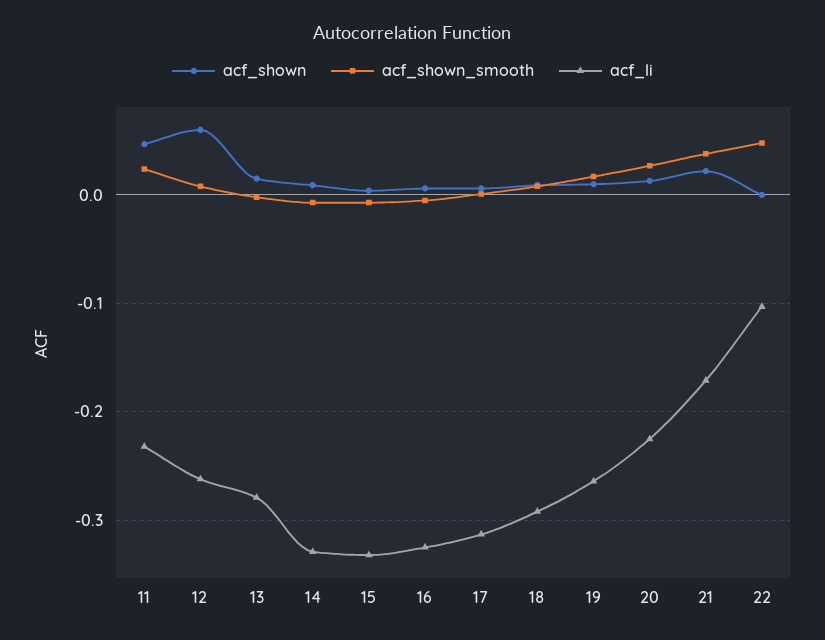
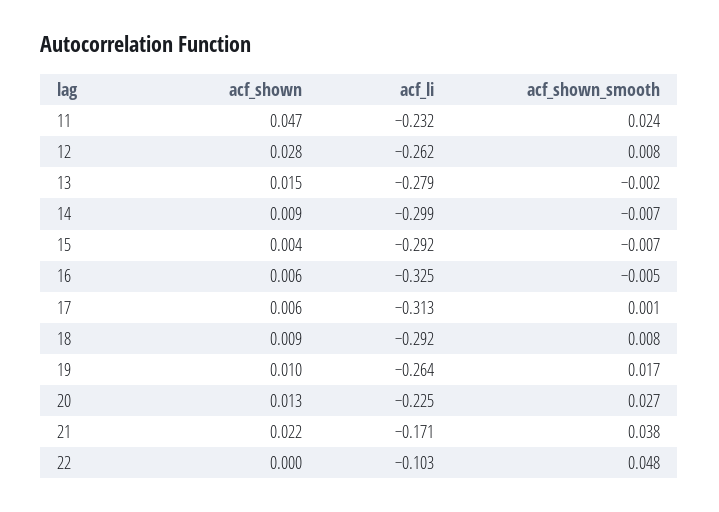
acf_shown, 12: 0.06 -> 0.028
acf_li, 14: -0.33 -> -0.299
acf_li, 15: -0.33 -> -0.292

